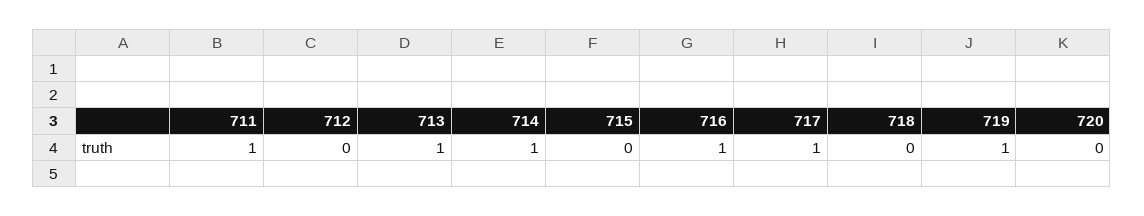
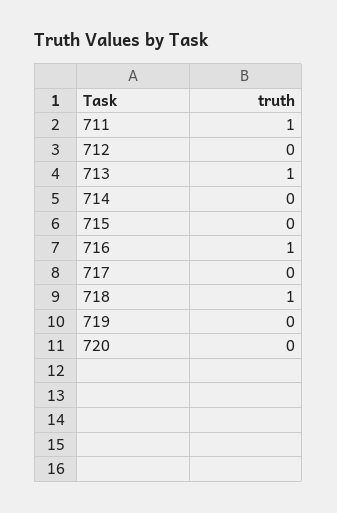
714: 1 -> 0
717: 1 -> 0
718: 0 -> 1
719: 1 -> 0

